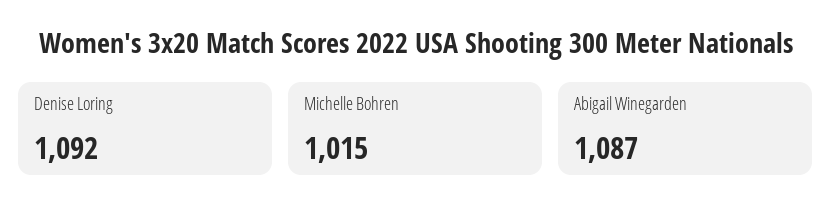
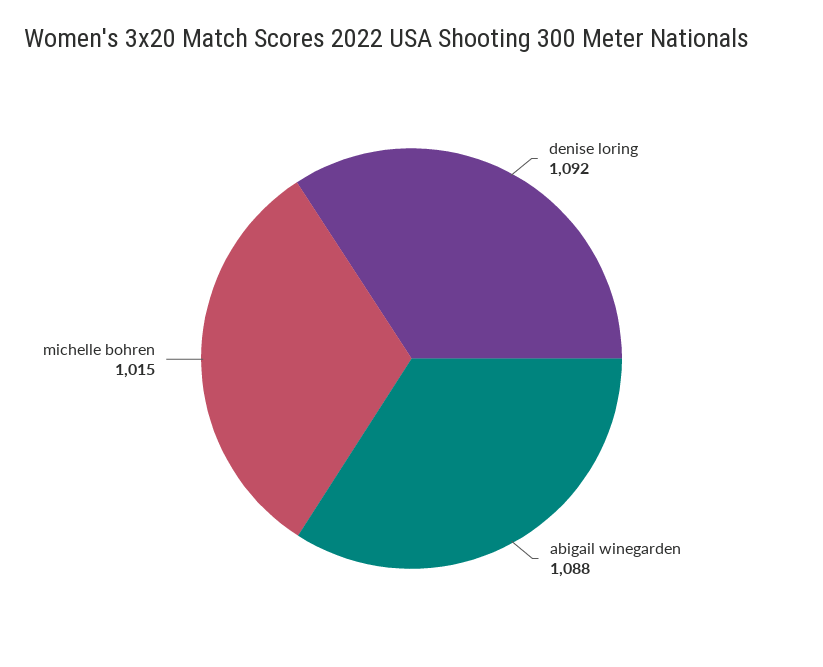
Abigail Winegarden: 1087 -> 1088

